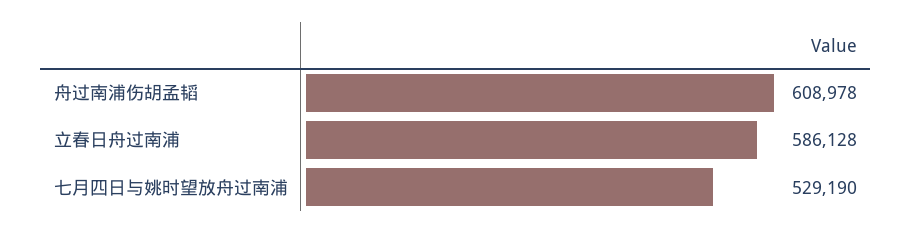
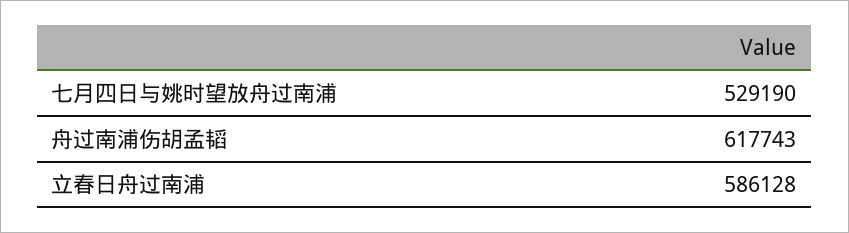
舟过南浦伤胡孟韬: 608978 -> 617743

